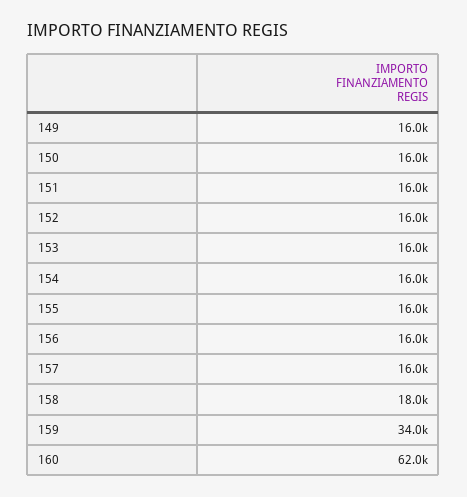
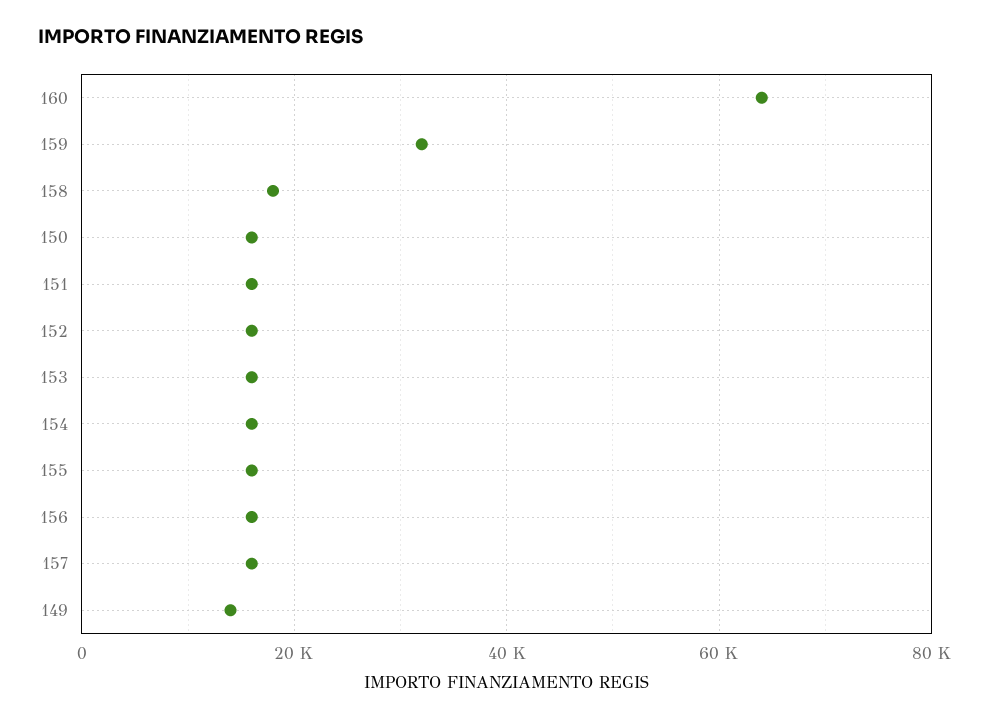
149: 16000 -> 14000
159: 34000 -> 32000
160: 62000 -> 64000

